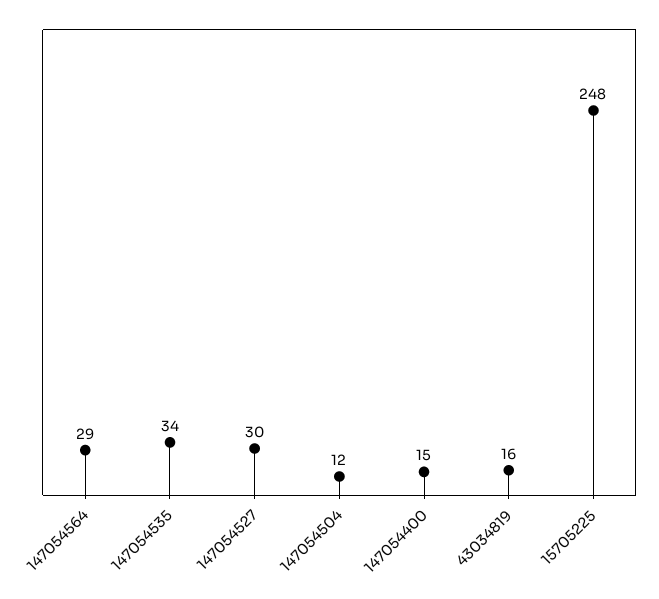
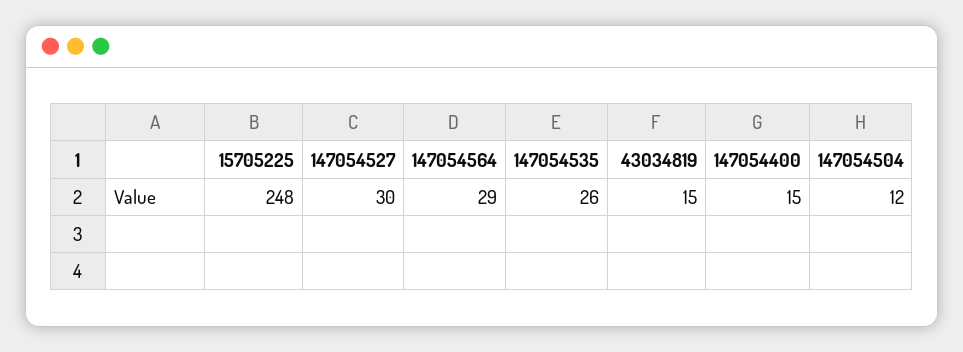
147054535: 34 -> 26
43034819: 16 -> 15

